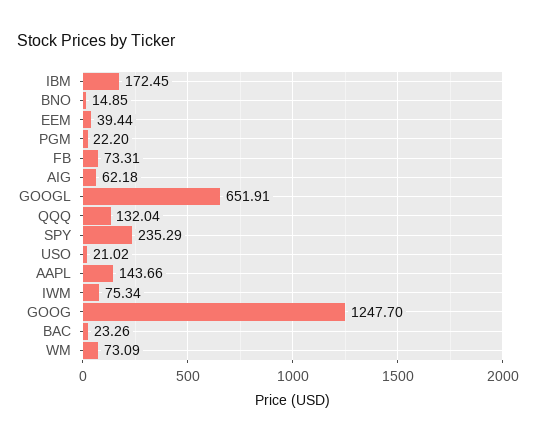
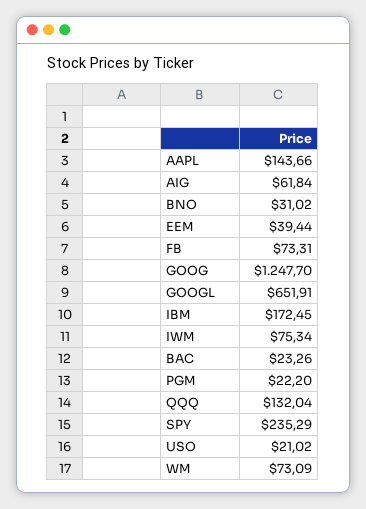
BNO: 14.85 -> 31.02
AIG: 62.18 -> 61.84

